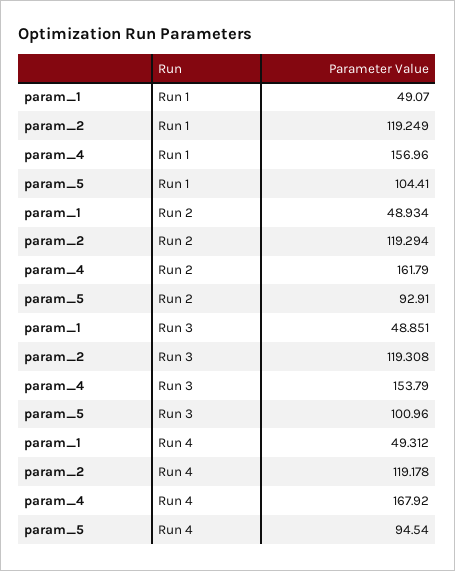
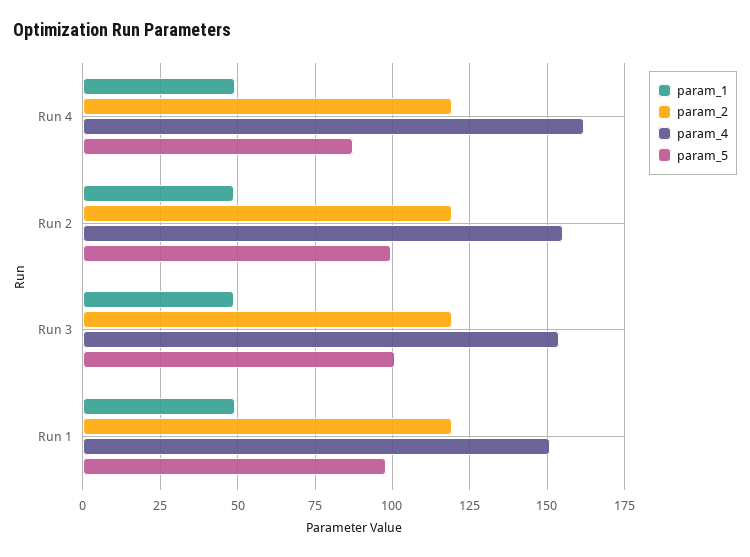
param_4, Run 1: 156.96 -> 150
param_5, Run 1: 104.41 -> 97.5
param_4, Run 2: 161.79 -> 155
param_5, Run 2: 92.91 -> 100
param_4, Run 4: 167.92 -> 162.5
param_5, Run 4: 94.54 -> 87.5

